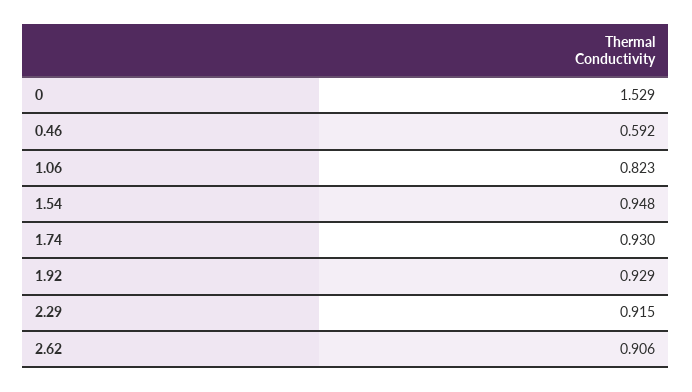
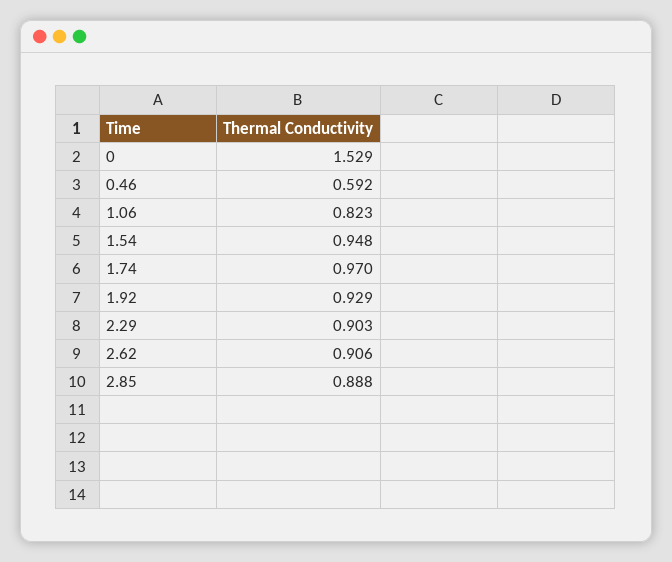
1.74: 0.93 -> 0.97
2.29: 0.915 -> 0.903
2.85: none -> 0.888

